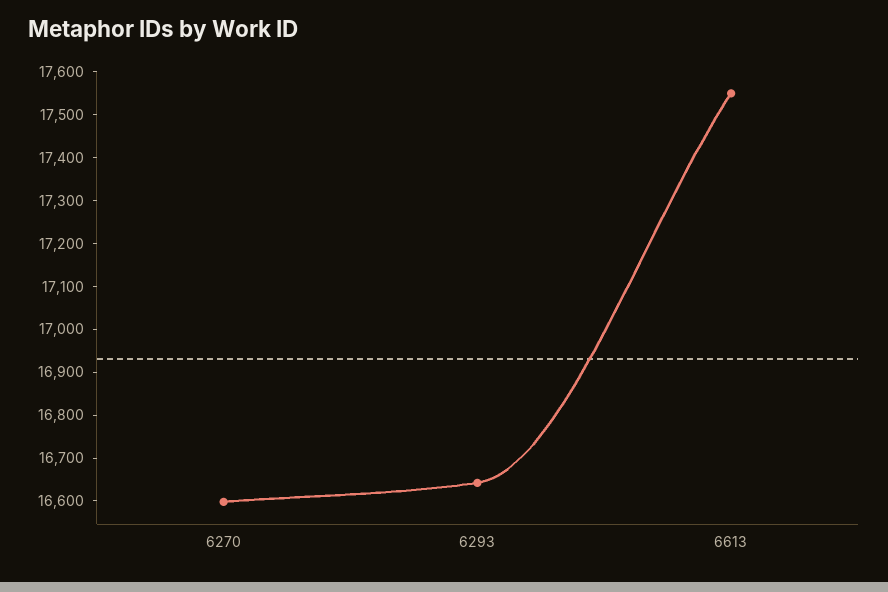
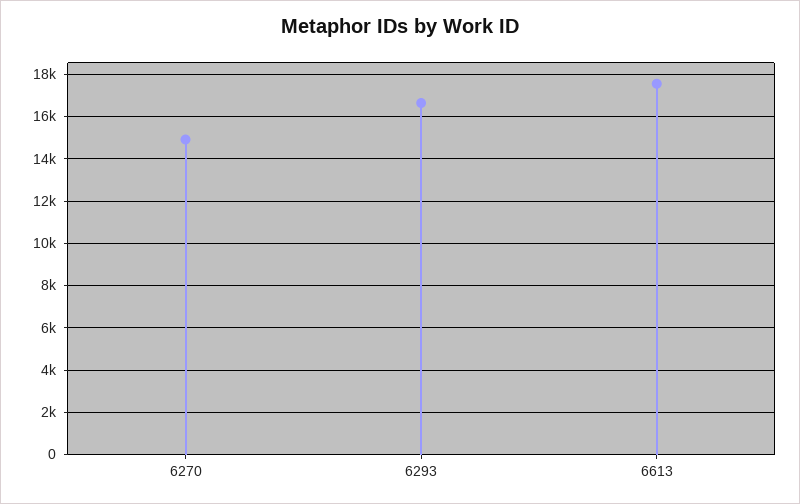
6270: 16600 -> 15000

